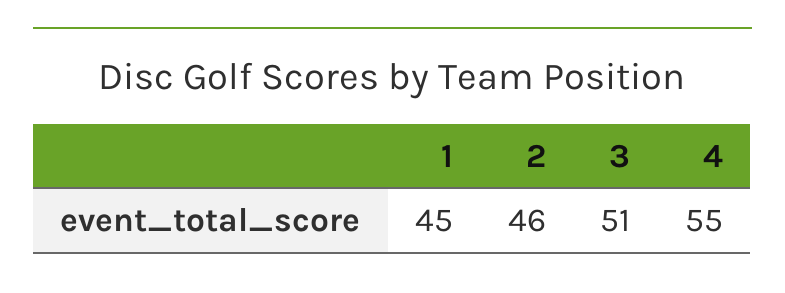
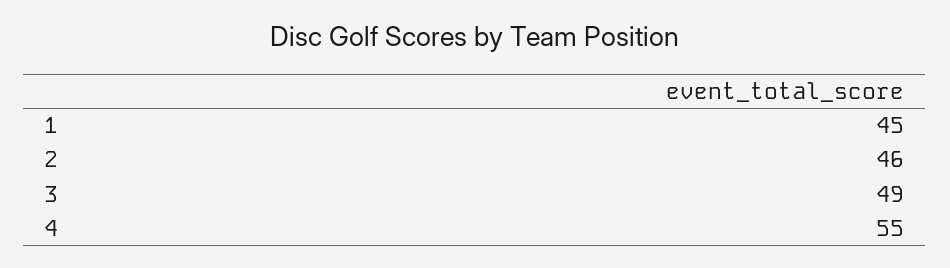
3: 51 -> 49

